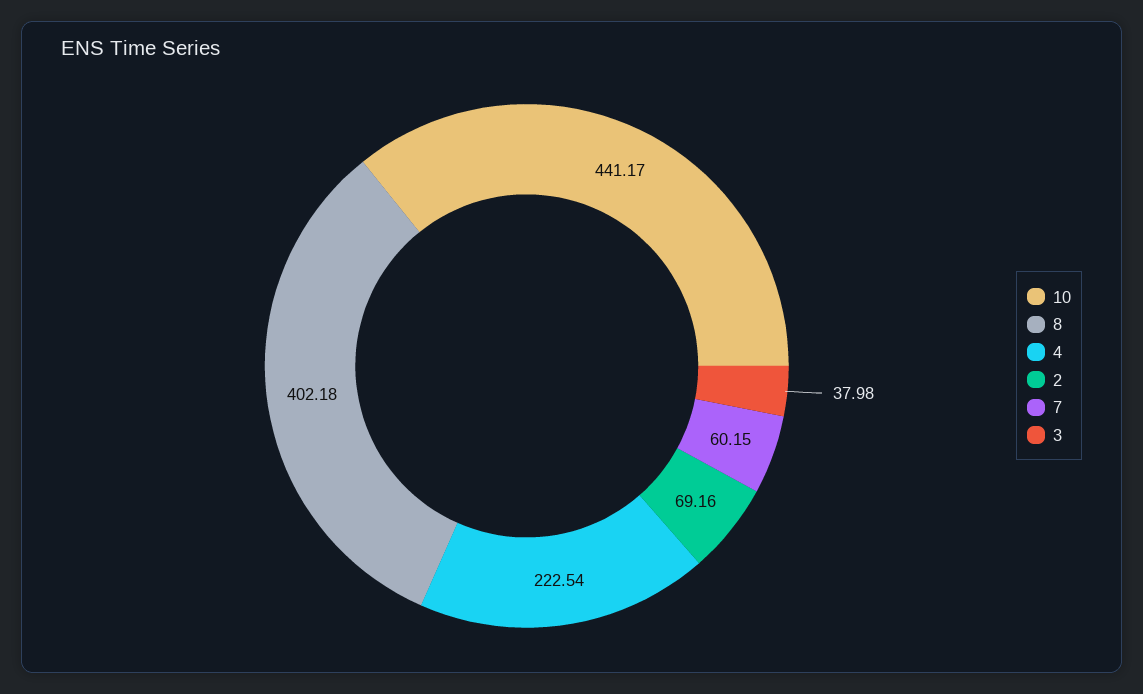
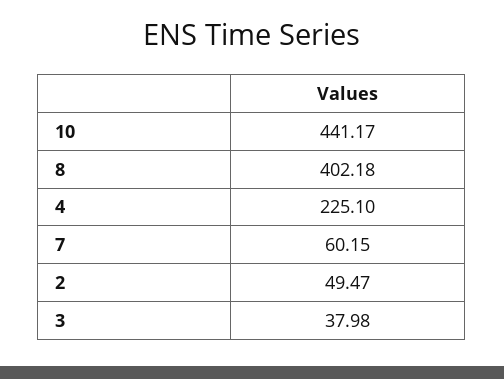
4: 222.54 -> 225.1
2: 69.16 -> 49.47

